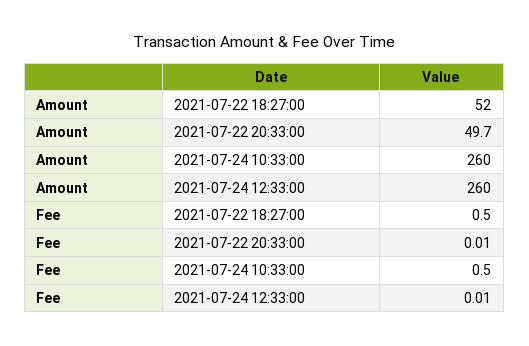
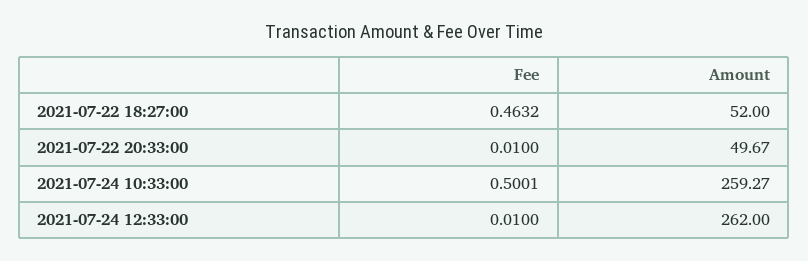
Amount, 2021-07-24 10:33:00: 260 -> 259.27
Amount, 2021-07-24 12:33:00: 260 -> 262
Fee, 2021-07-22 18:27:00: 0.5 -> 0.4632

